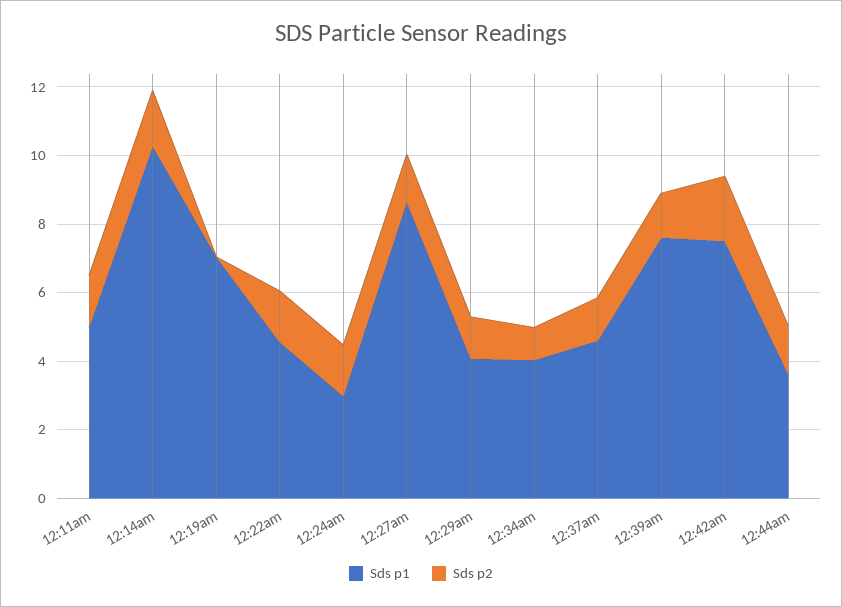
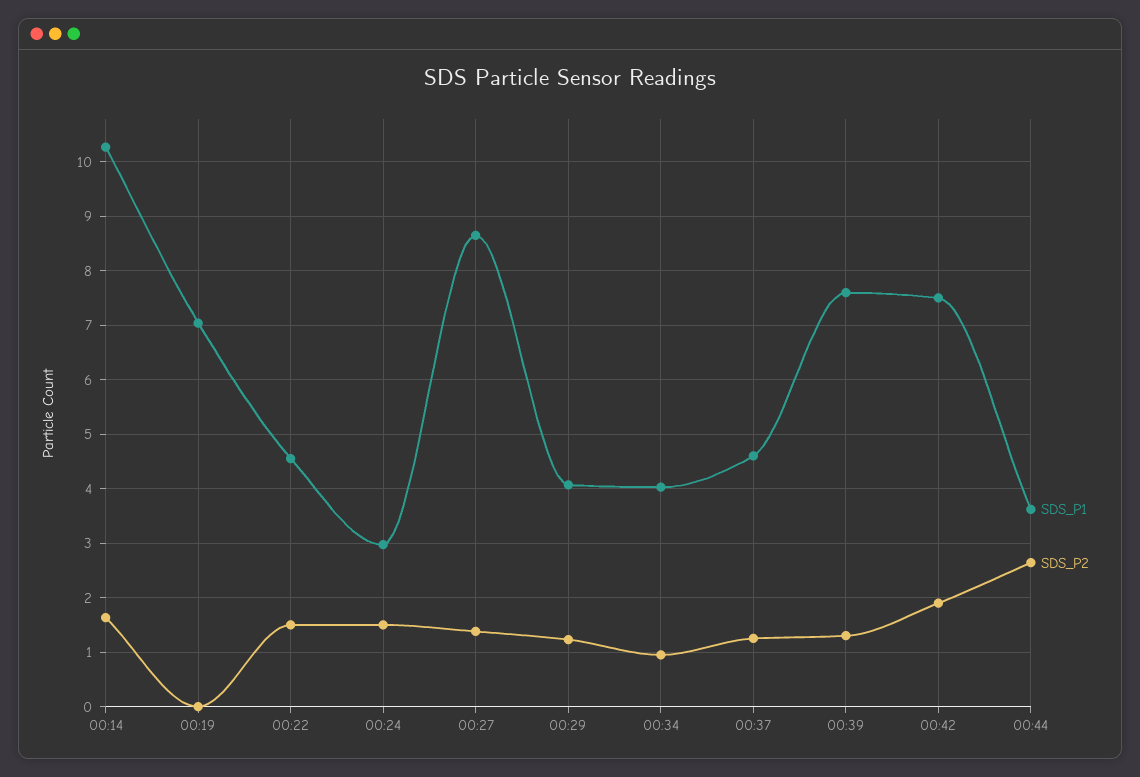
Sds p1, 12:11am: 5 -> none
Sds p2, 12:11am: 1.5 -> none
Sds p2, 12:44am: 1.5 -> 2.6

